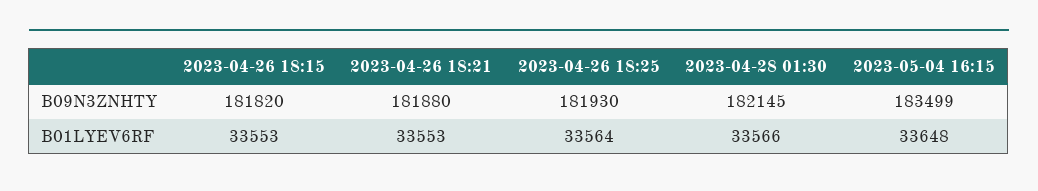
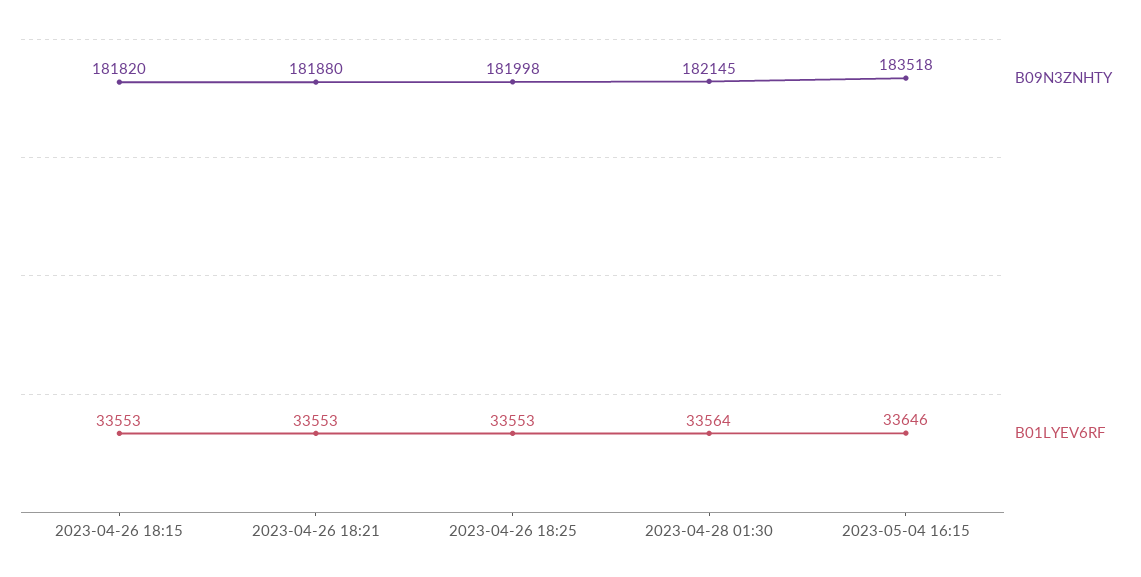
B09N3ZNHTY, 2023-04-26 18:25: 181930 -> 181998
B09N3ZNHTY, 2023-05-04 16:15: 183499 -> 183518
B01LYEV6RF, 2023-04-26 18:25: 33564 -> 33553
B01LYEV6RF, 2023-04-28 01:30: 33566 -> 33564
B01LYEV6RF, 2023-05-04 16:15: 33648 -> 33646

